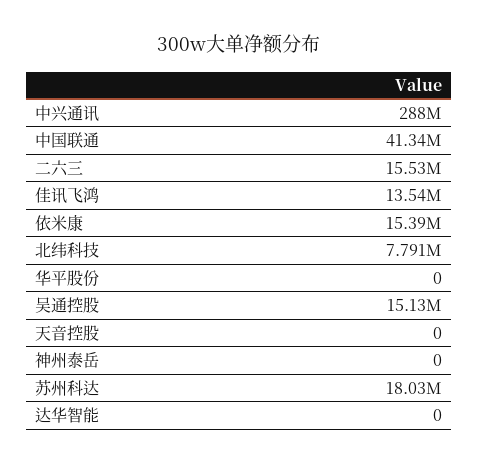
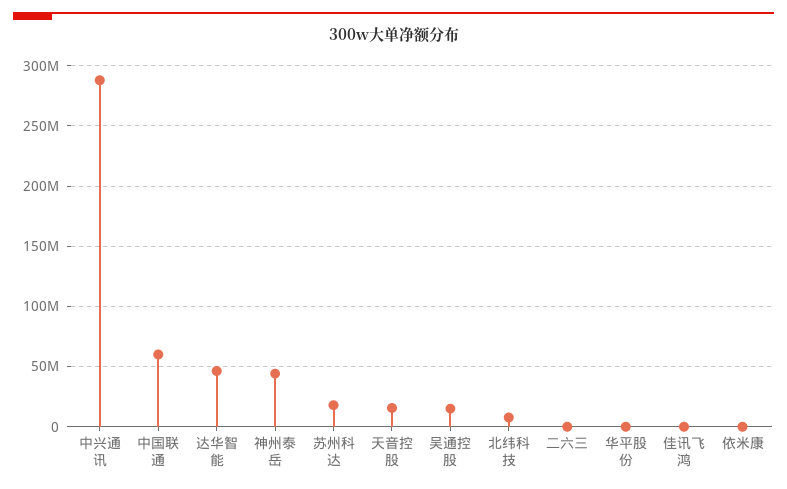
中国联通: 41340000 -> 60000000
二六三: 15530000 -> 0
佳讯飞鸿: 13540000 -> 0
依米康: 15390000 -> 0
天音控股: 0 -> 15000000
神州泰岳: 0 -> 45000000
达华智能: 0 -> 45000000

